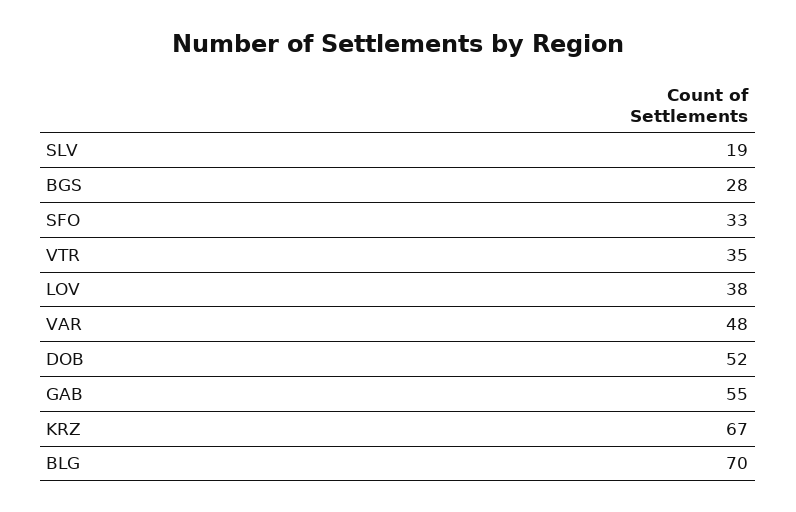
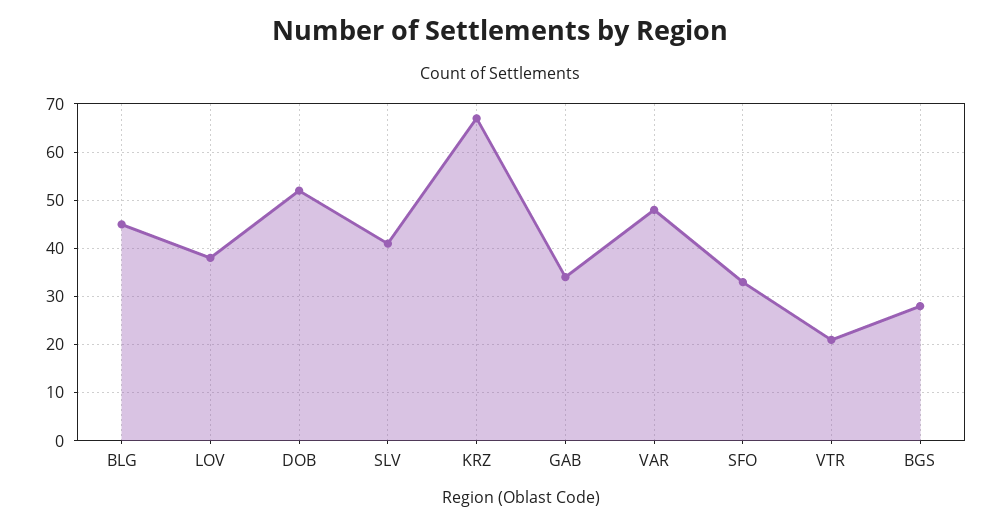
SLV: 19 -> 40
VTR: 35 -> 20
GAB: 55 -> 35
BLG: 70 -> 45

